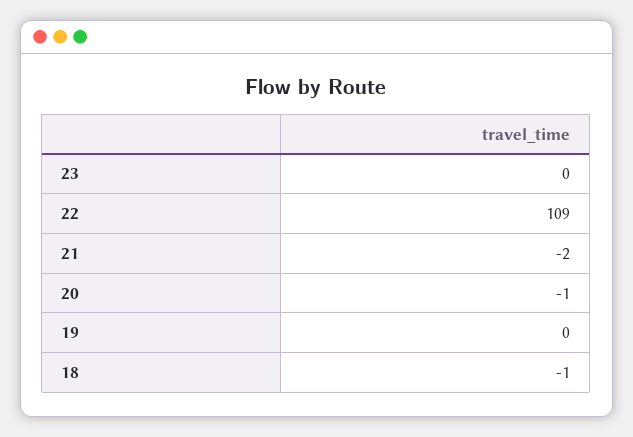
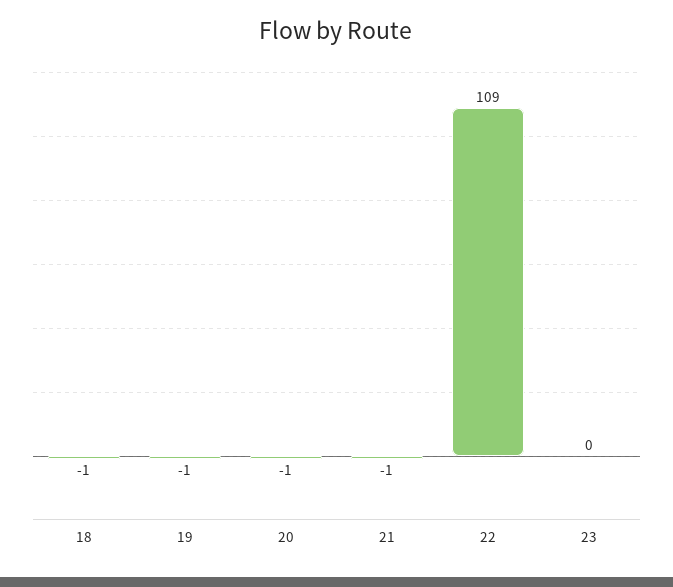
21: -2 -> -1
19: 0 -> -1

